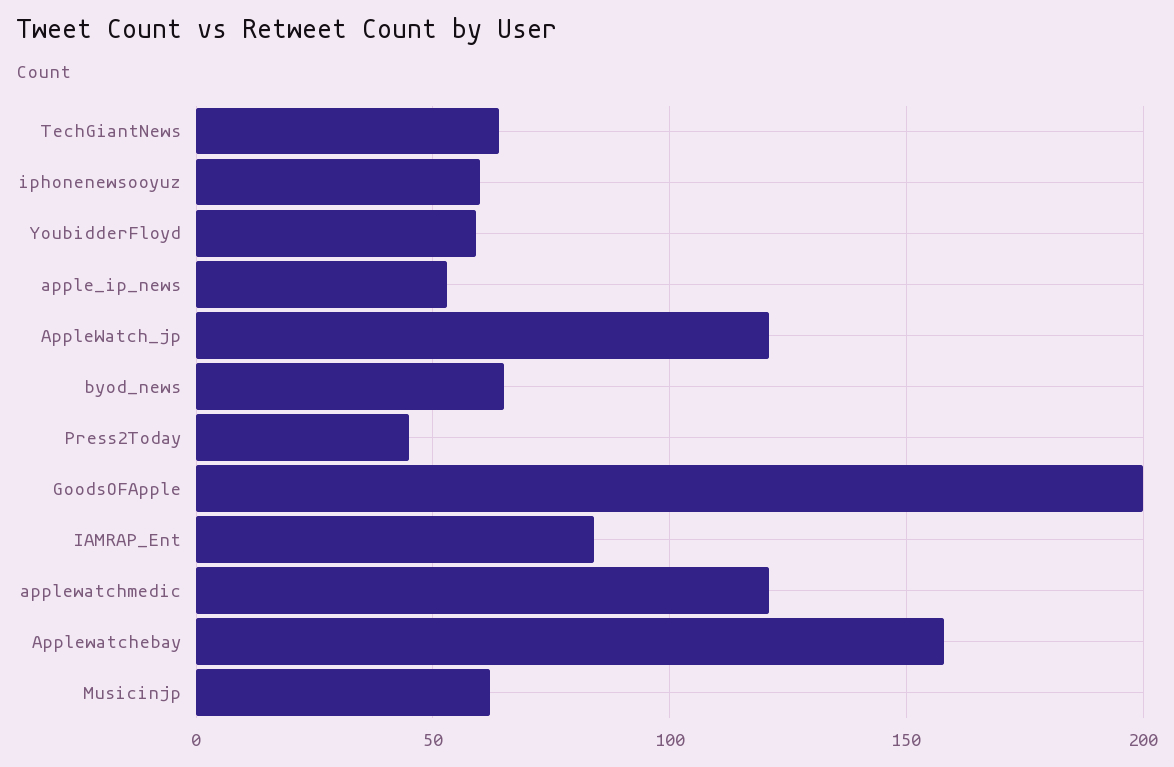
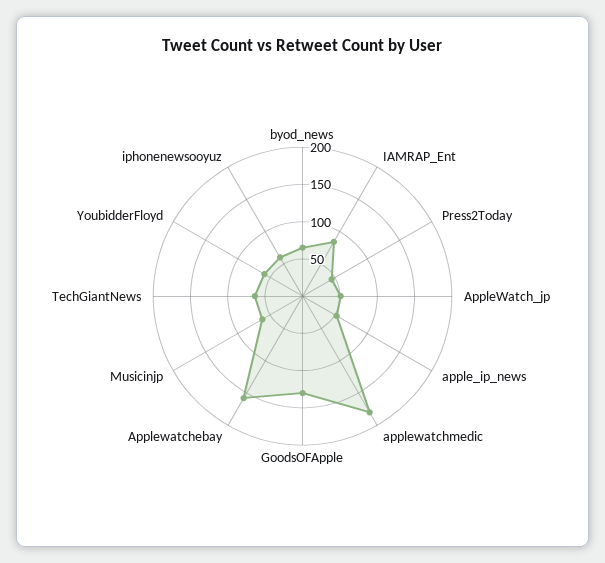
AppleWatch_jp: 120 -> 50
GoodsOFApple: 200 -> 125
applewatchmedic: 120 -> 175

